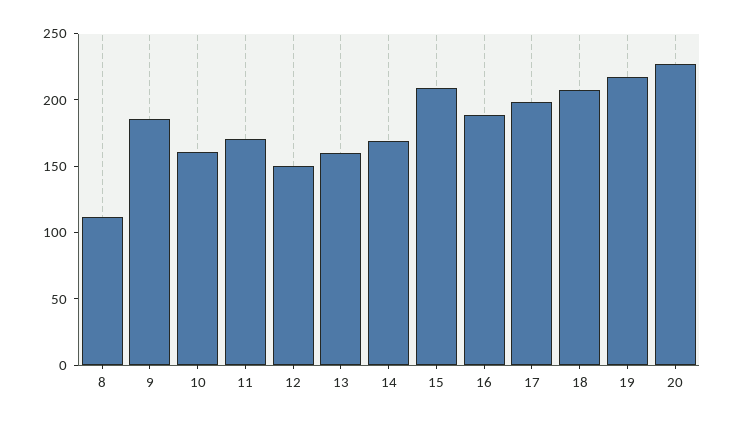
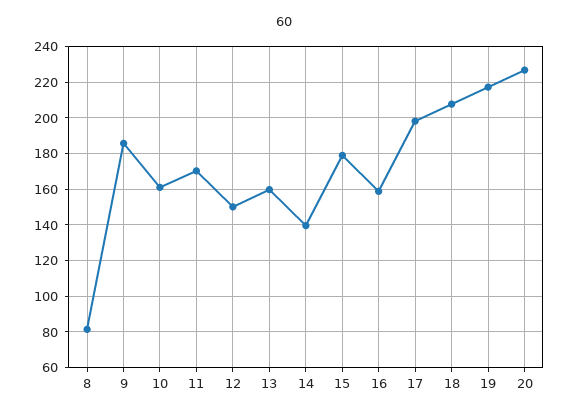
8: 110 -> 80
14: 170 -> 140
15: 210 -> 180
16: 190 -> 160

